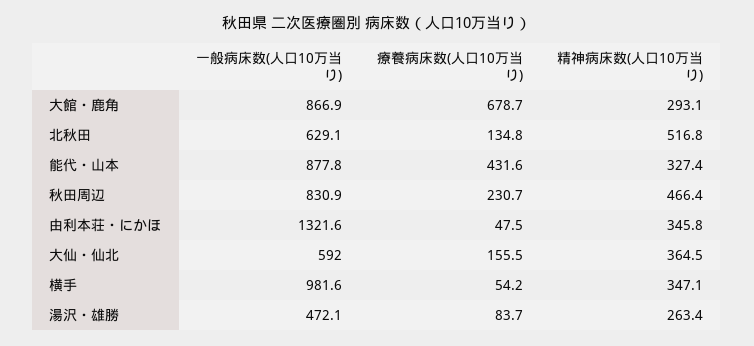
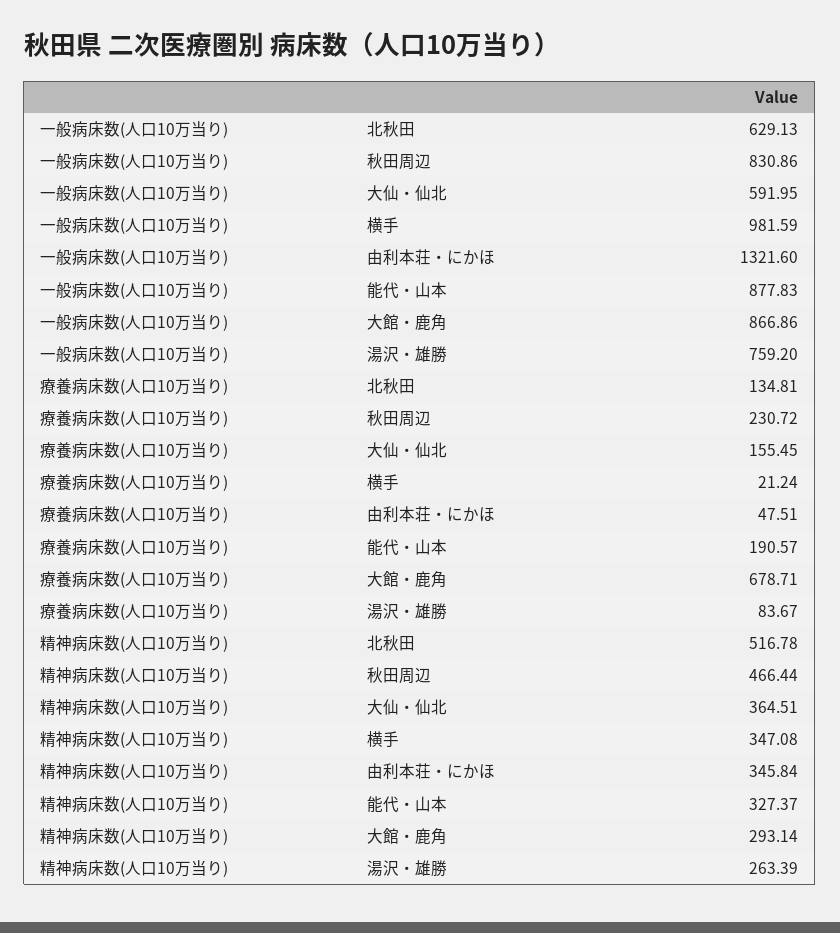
療養病床数(人口10万当り), 能代・山本: 431.6 -> 190.57
療養病床数(人口10万当り), 横手: 54.2 -> 21.24
一般病床数(人口10万当り), 湯沢・雄勝: 472.1 -> 759.2

